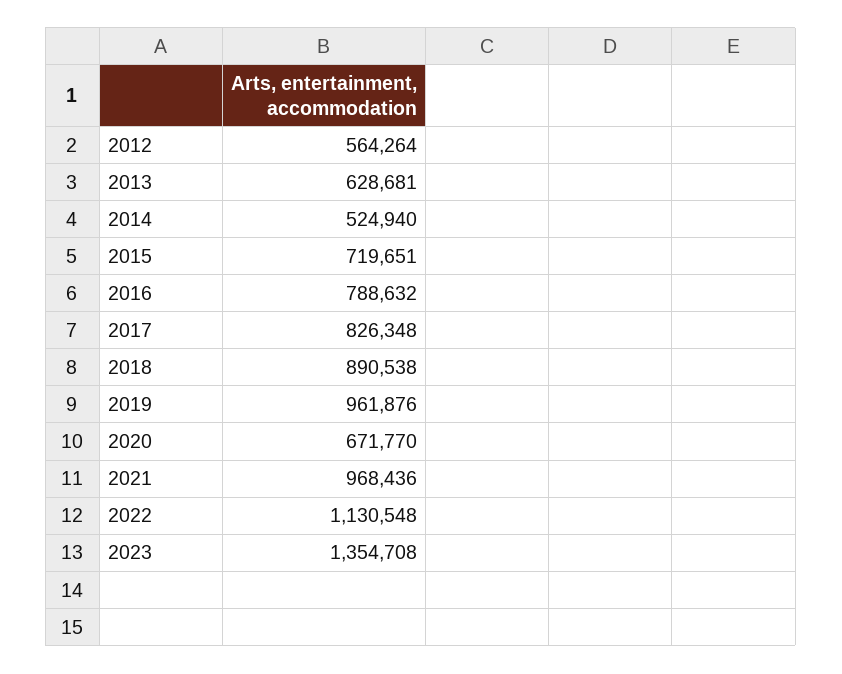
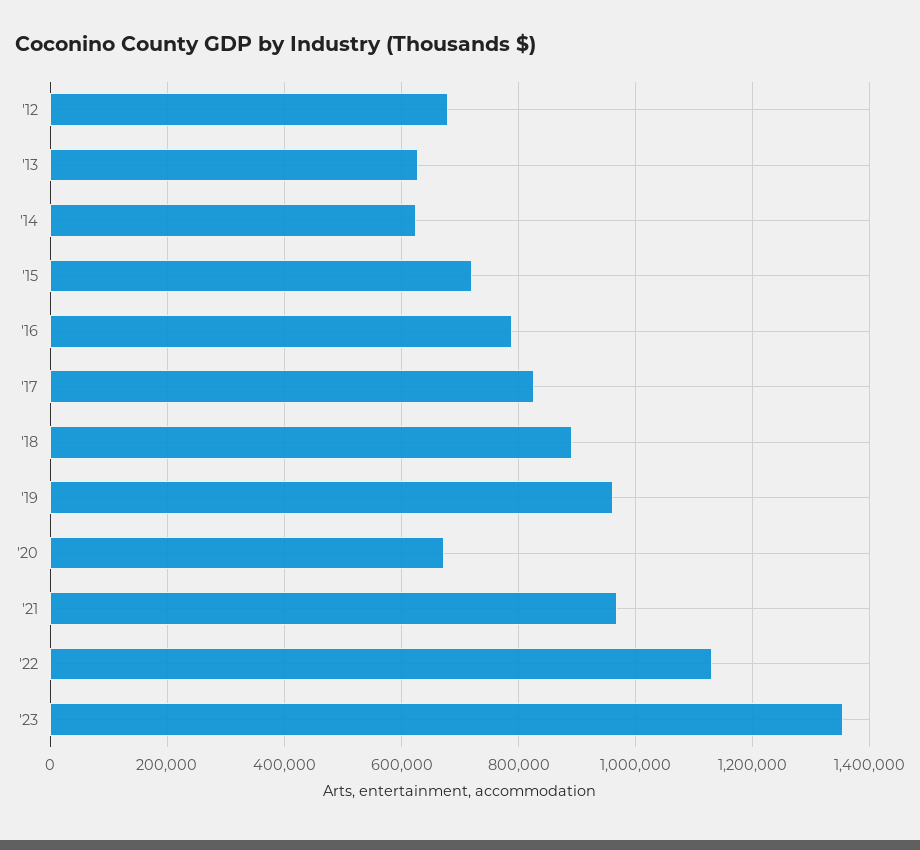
2012: 564264 -> 680000
2014: 524940 -> 620000

